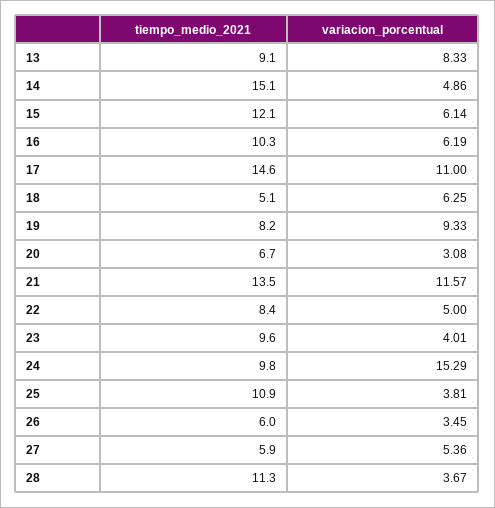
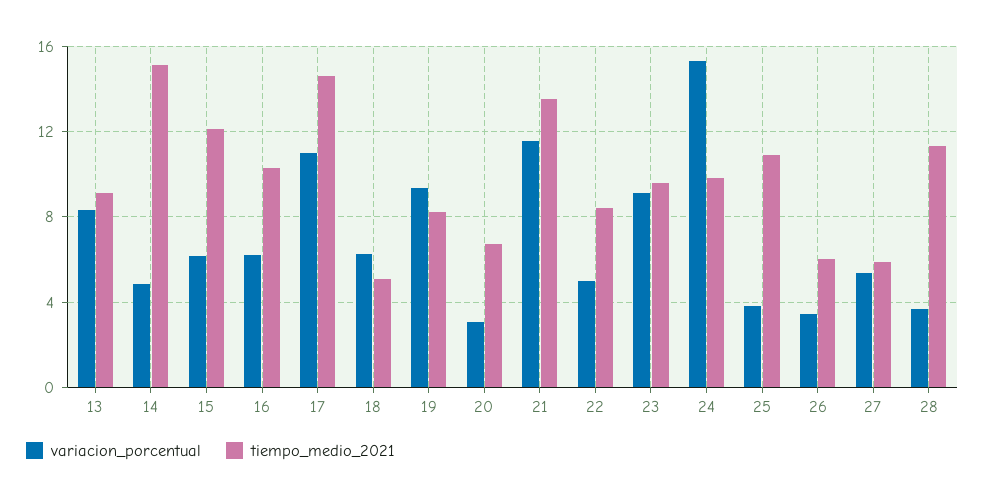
variacion_porcentual, 23: 4.01 -> 9

